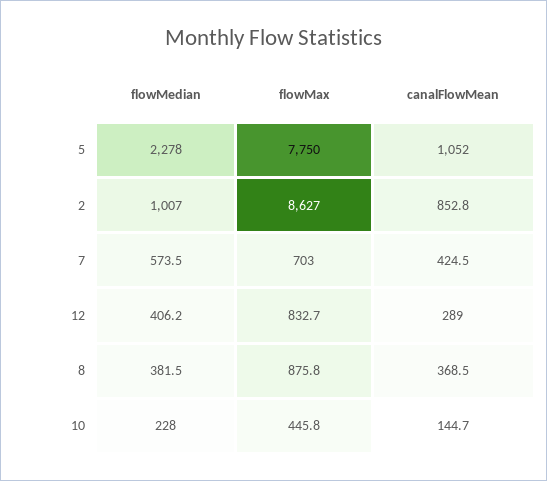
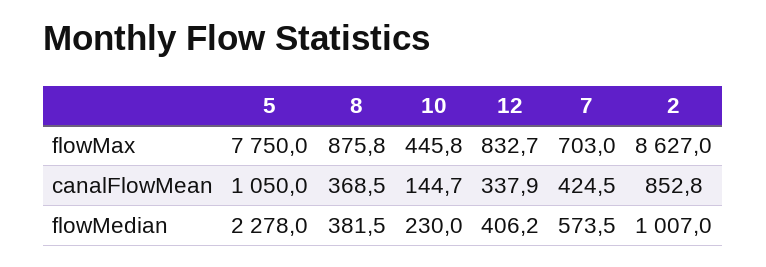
canalFlowMean, 5: 1052 -> 1050
canalFlowMean, 12: 289 -> 337.9
flowMedian, 10: 228 -> 230

